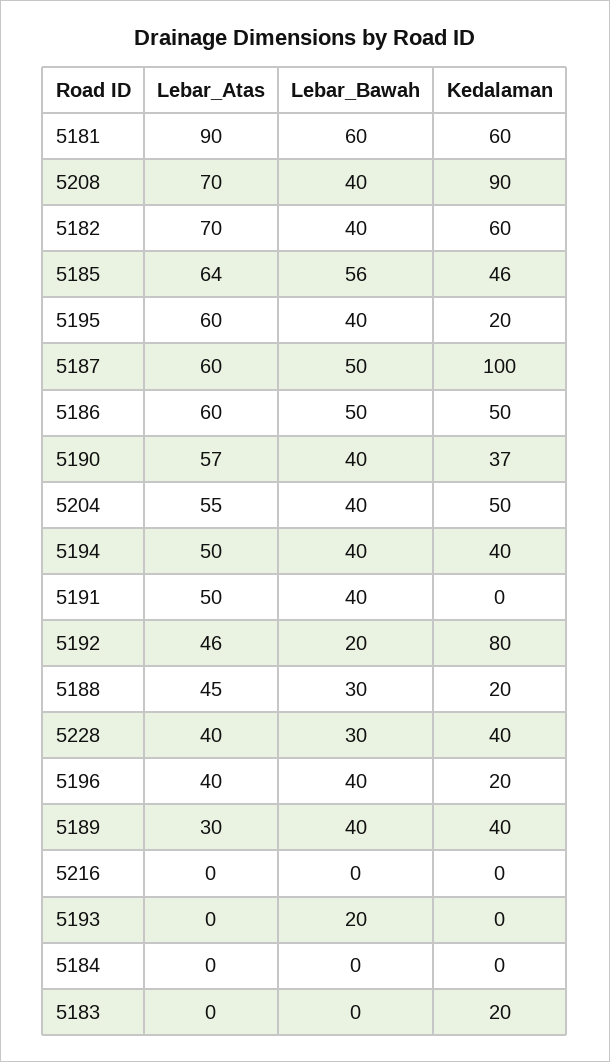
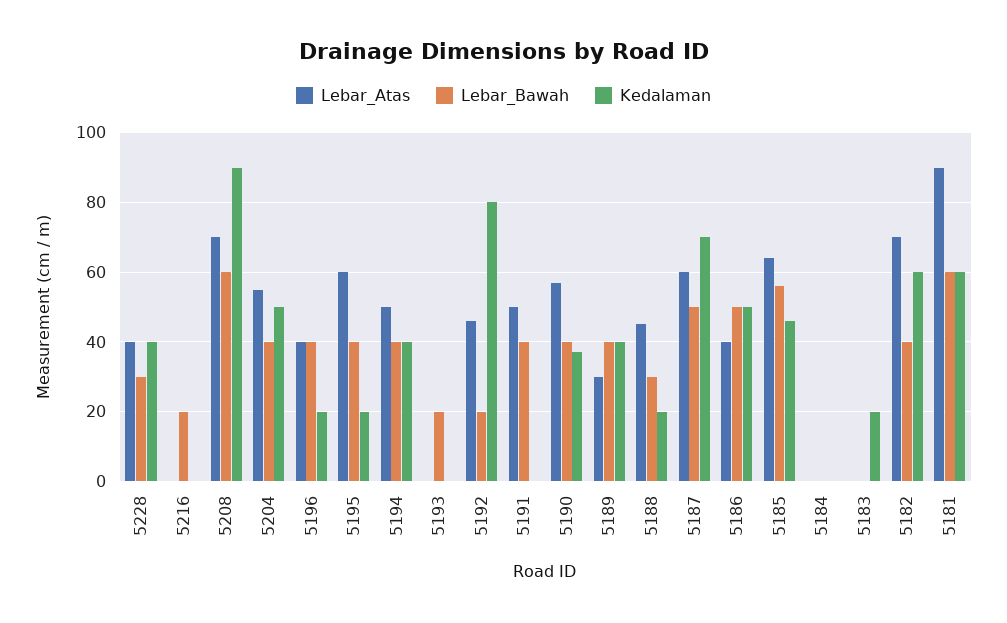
Lebar_Bawah, 5208: 40 -> 60
Kedalaman, 5187: 100 -> 70
Lebar_Atas, 5186: 60 -> 40
Lebar_Bawah, 5216: 0 -> 20

